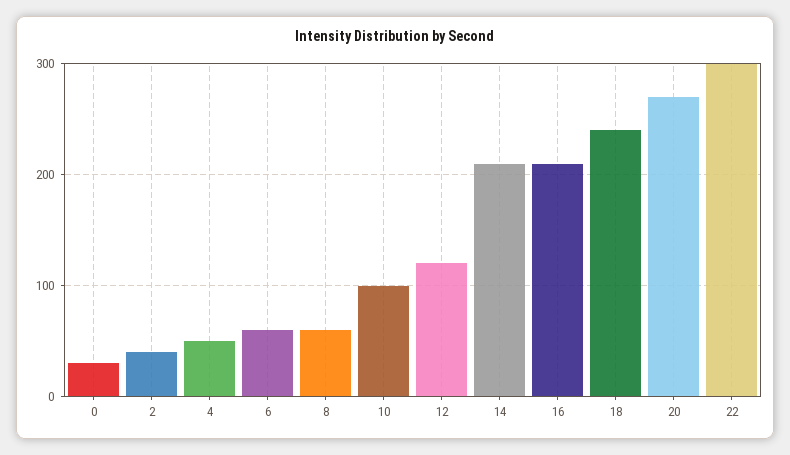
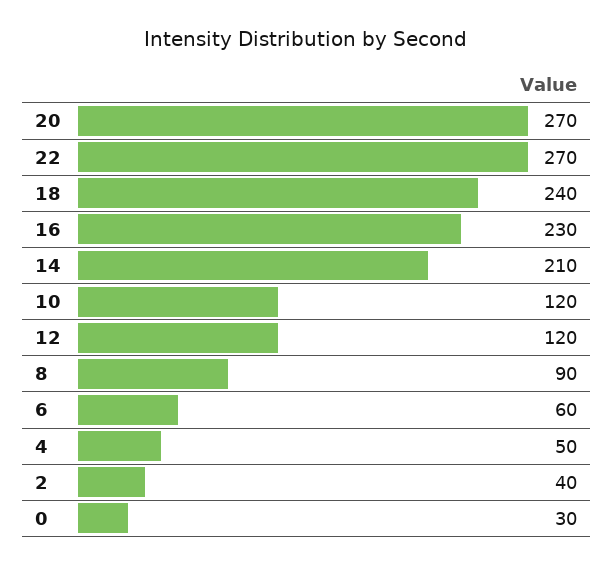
8: 60 -> 90
10: 100 -> 120
16: 210 -> 230
22: 300 -> 270

